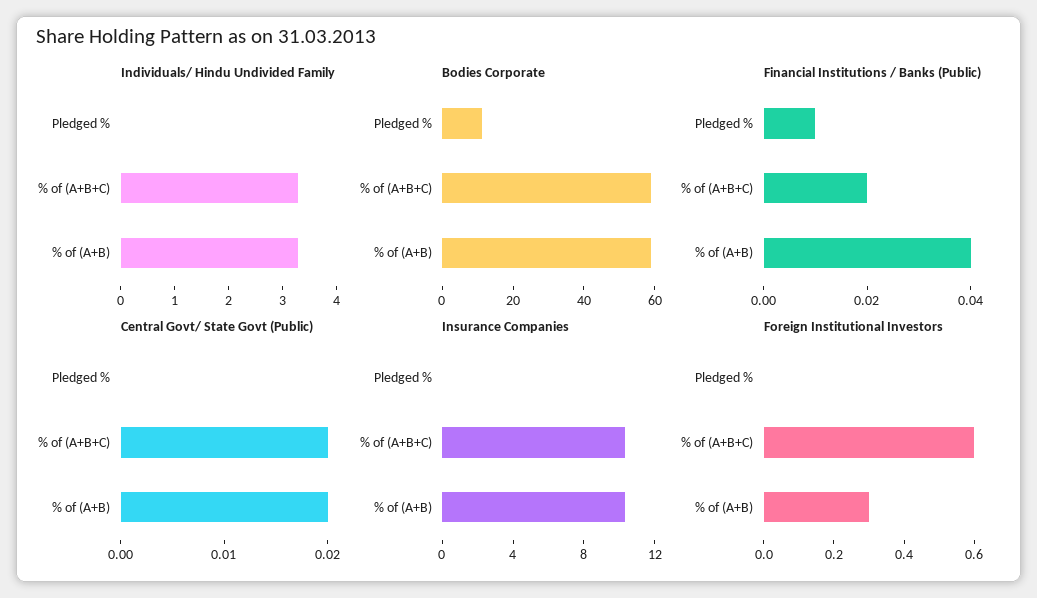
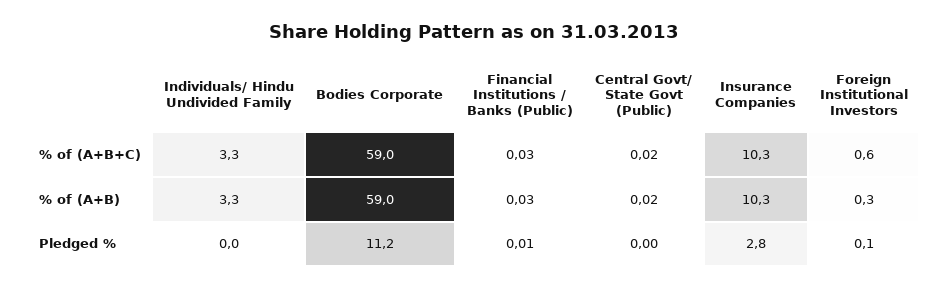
Financial Institutions / Banks (Public), % of (A+B+C): 0.02 -> 0.03
Financial Institutions / Banks (Public), % of (A+B): 0.04 -> 0.03
Insurance Companies, Pledged %: 0 -> 2.8
Foreign Institutional Investors, Pledged %: 0 -> 0.1

